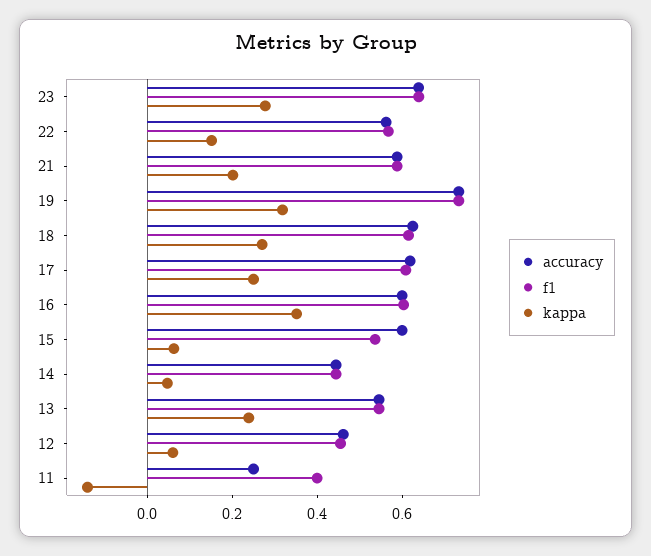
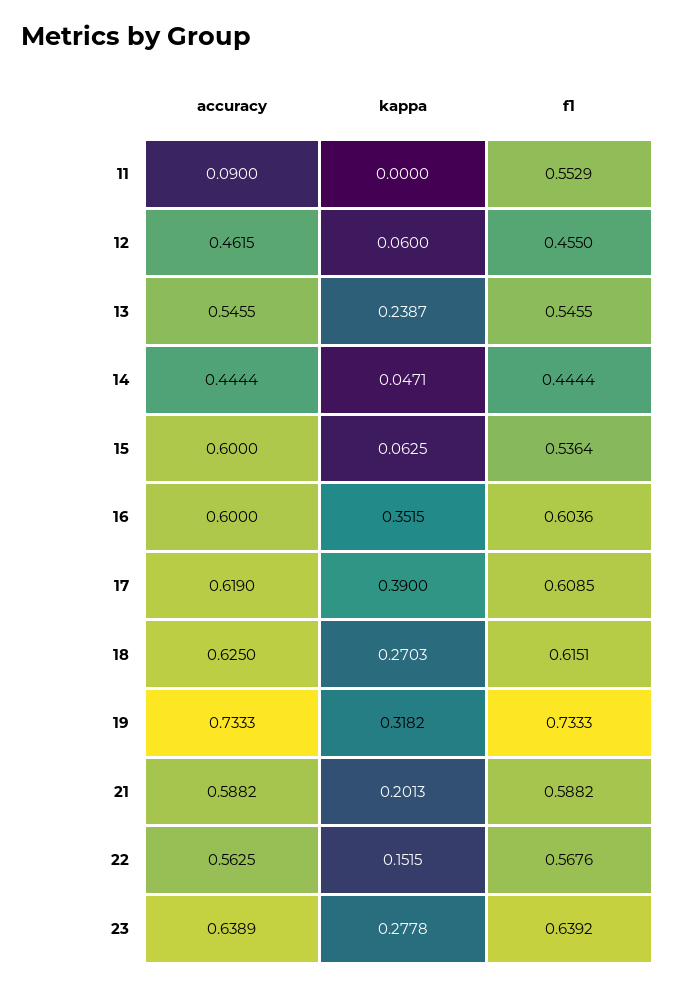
kappa, 17: 0.25 -> 0.39
accuracy, 11: 0.25 -> 0.09
f1, 11: 0.4 -> 0.5529
kappa, 11: -0.15 -> 0

